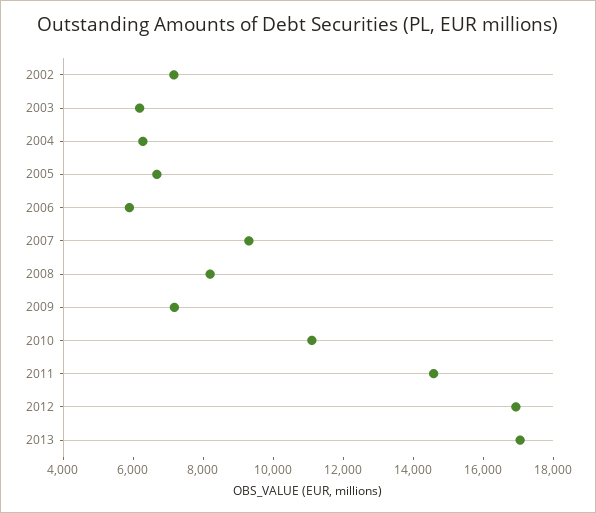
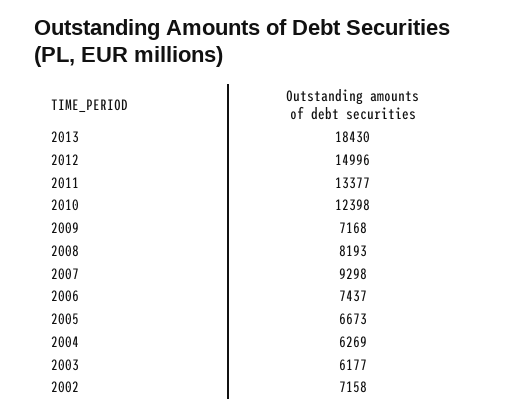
2006: 6000 -> 7437
2010: 11000 -> 12398
2011: 14500 -> 13377
2012: 17000 -> 14996
2013: 17000 -> 18430

